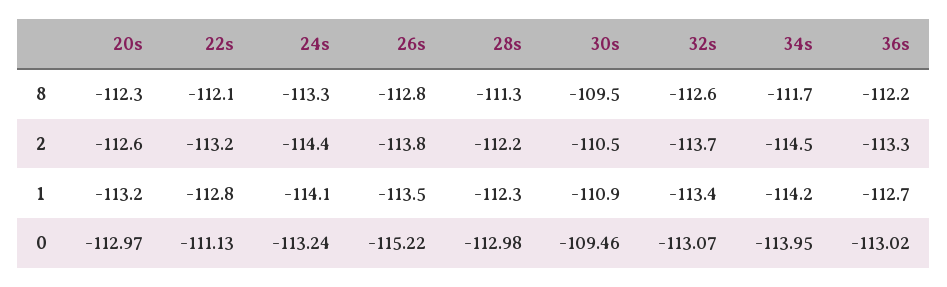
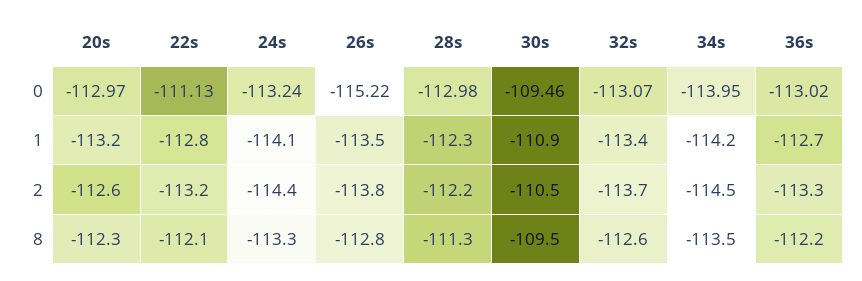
34s, 8: -111.7 -> -113.5

